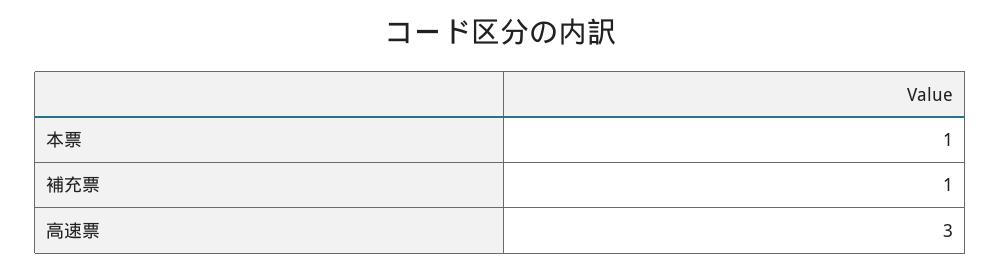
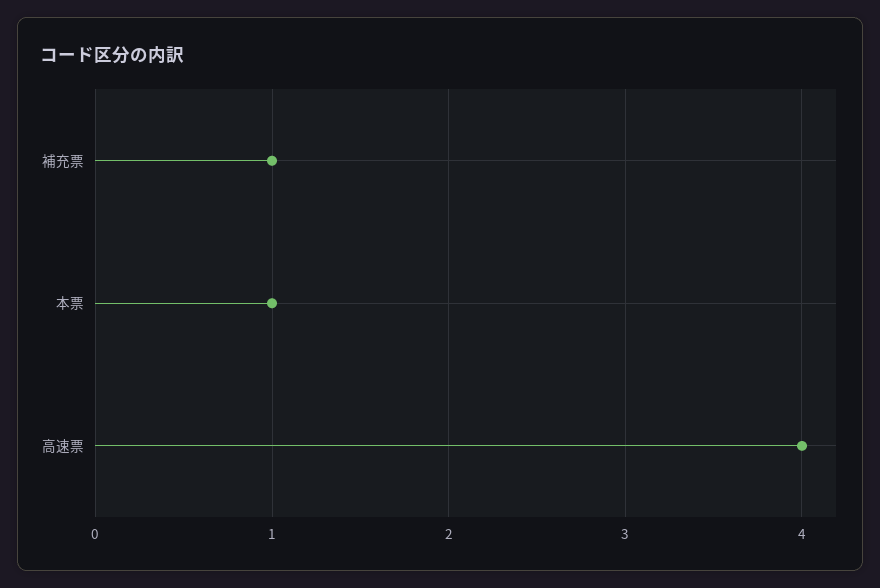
高速票: 3 -> 4

